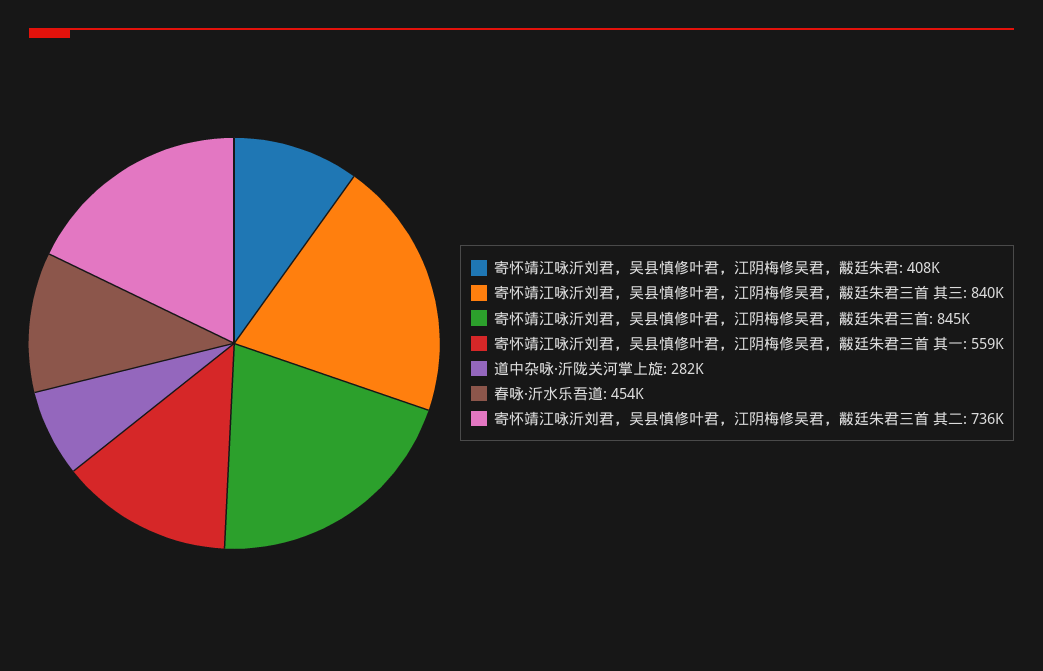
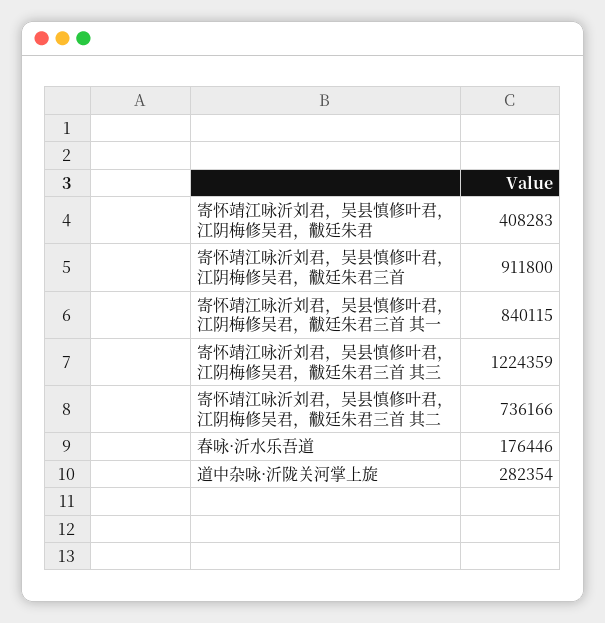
寄怀靖江咏沂刘君，吴县慎修叶君，江阴梅修吴君，黻廷朱君三首 其三: 840000 -> 1224359
寄怀靖江咏沂刘君，吴县慎修叶君，江阴梅修吴君，黻廷朱君三首: 845000 -> 911800
寄怀靖江咏沂刘君，吴县慎修叶君，江阴梅修吴君，黻廷朱君三首 其一: 559000 -> 840115
春咏·沂水乐吾道: 454000 -> 176446

